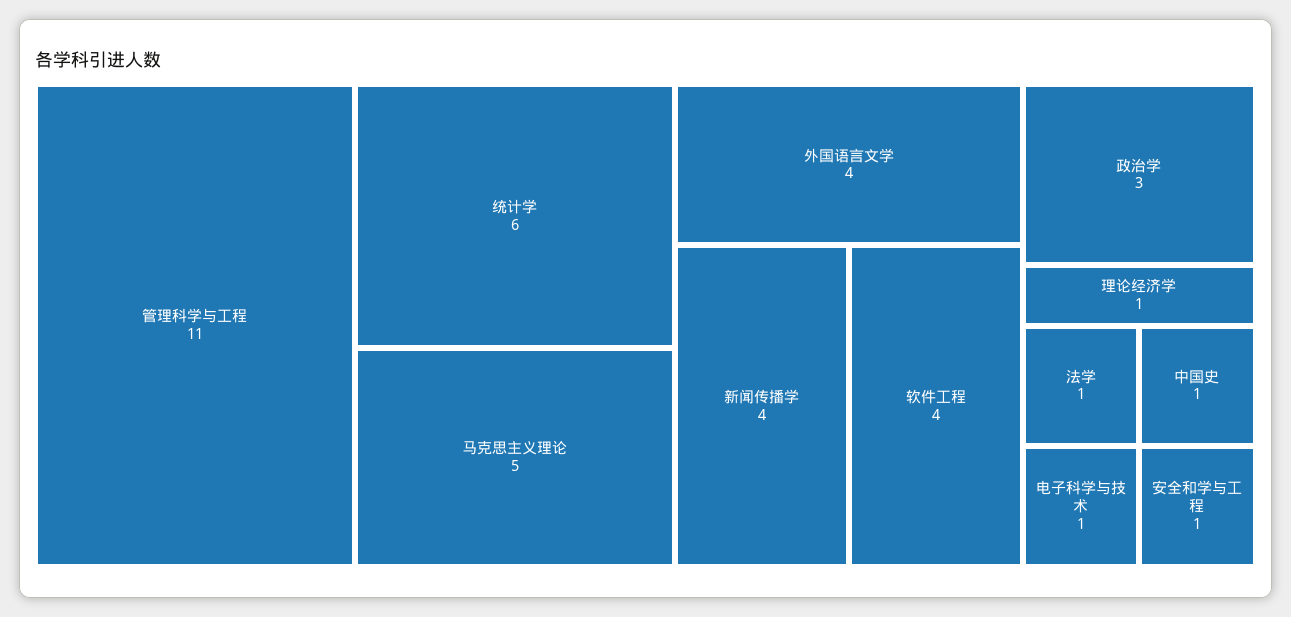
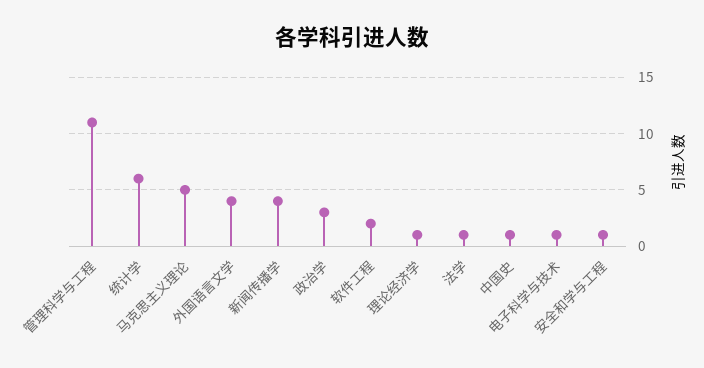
软件工程: 4 -> 2

